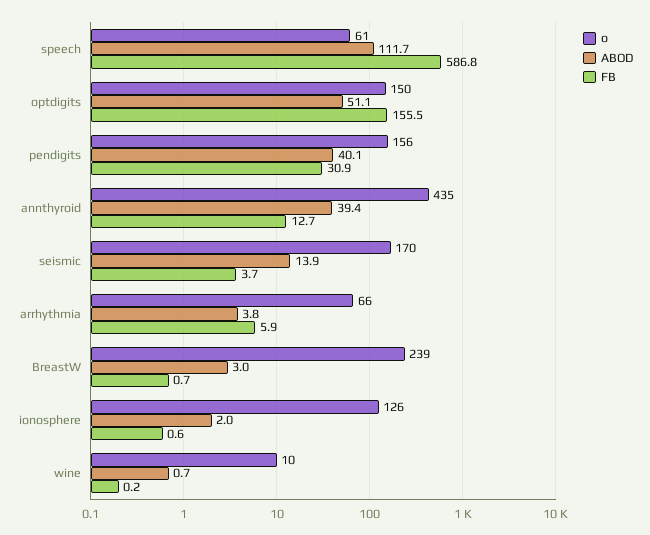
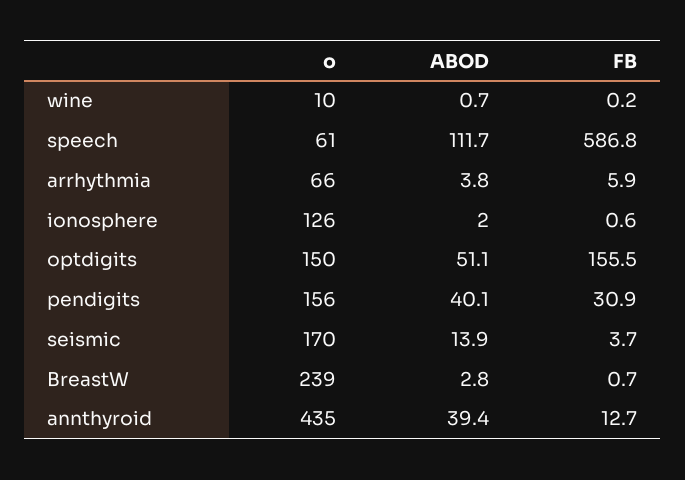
ABOD, BreastW: 3 -> 2.8

